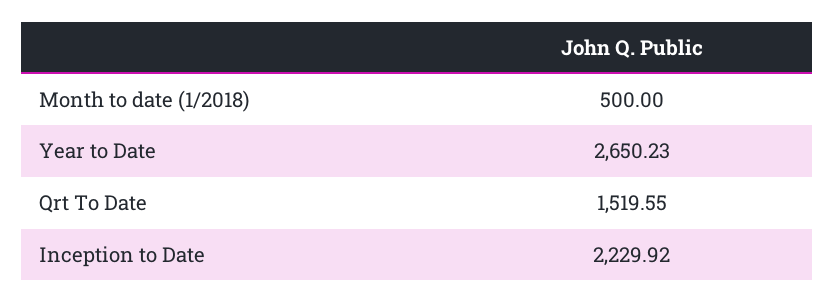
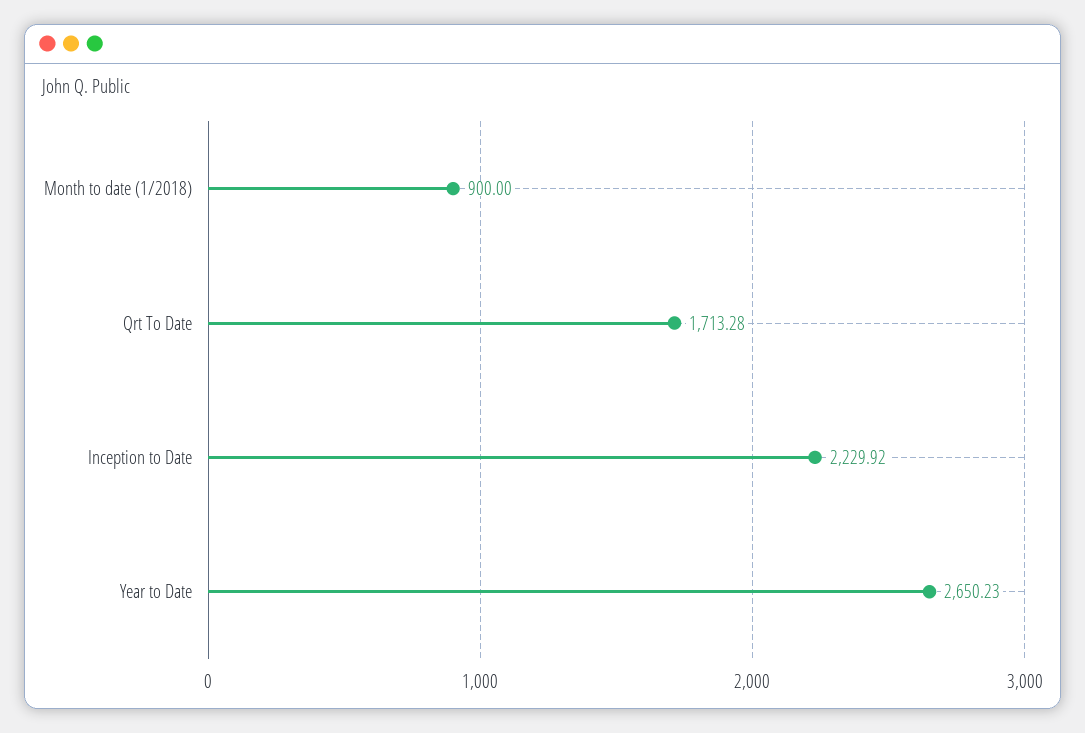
Month to date (1/2018): 500 -> 900
Qrt To Date: 1519.55 -> 1713.28

